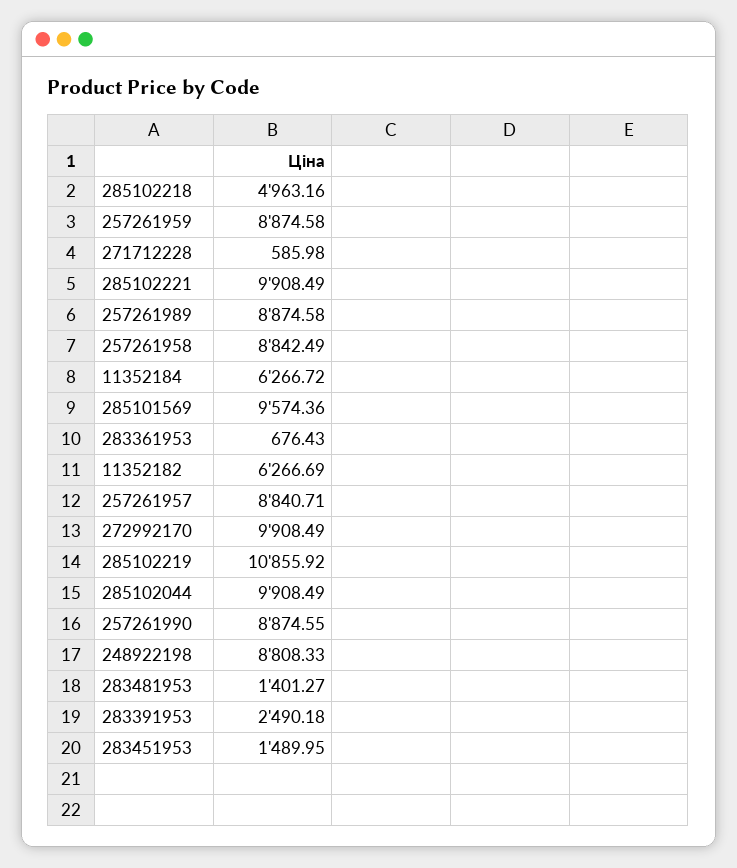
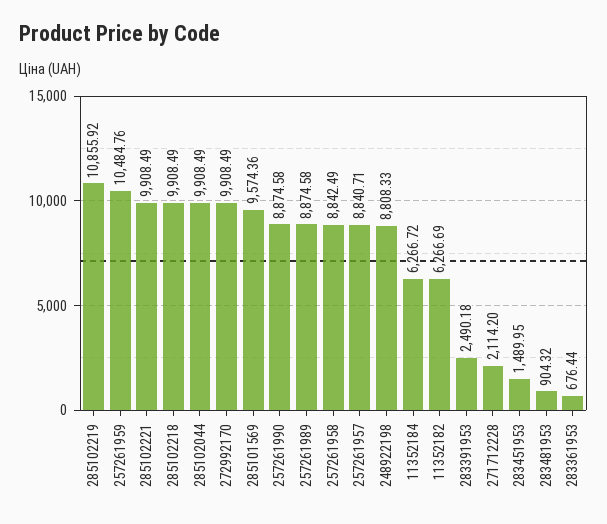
285102218: 4963.16 -> 9908.49
257261959: 8874.58 -> 10484.76
271712228: 585.98 -> 2114.2
283361953: 676.43 -> 676.44
257261990: 8874.55 -> 8874.58
283481953: 1401.27 -> 904.32

